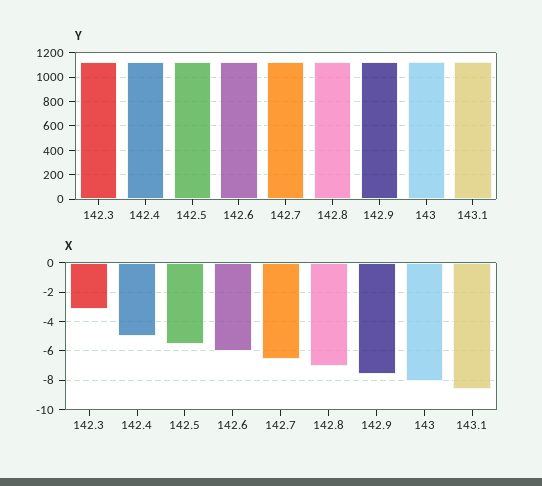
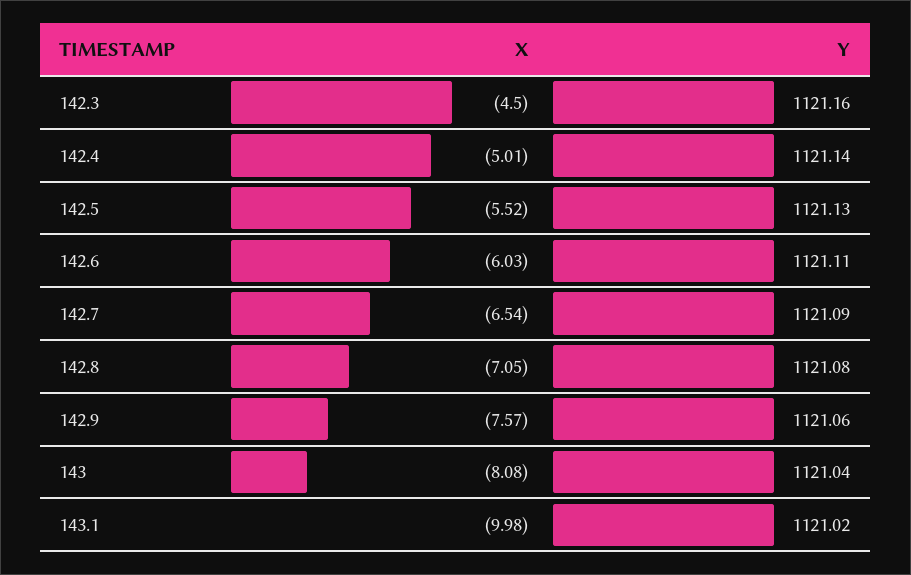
X, 142.3: -3 -> -4.5
X, 143.1: -8.5 -> -9.98

